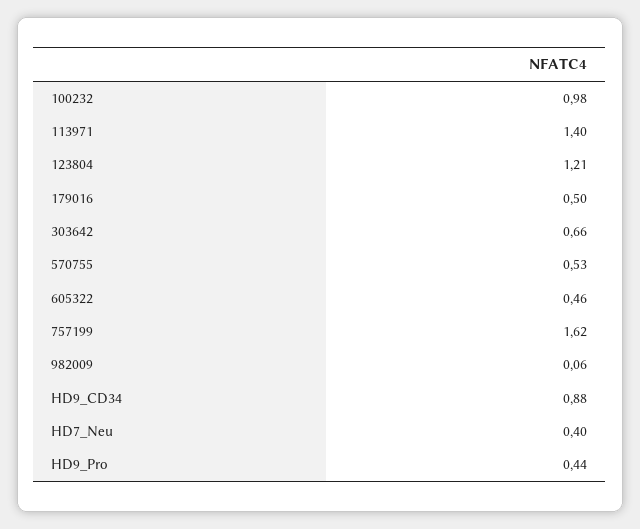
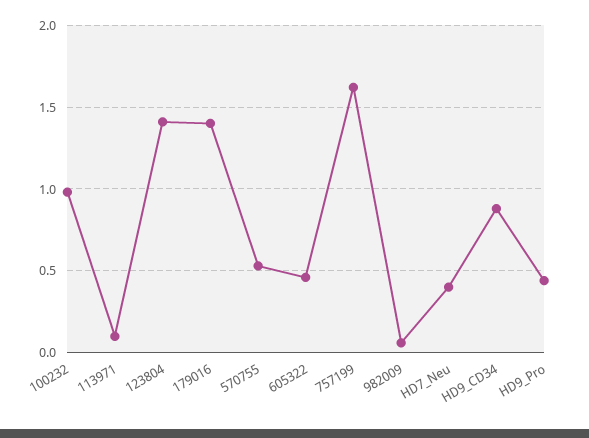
113971: 1.4 -> 0.1
123804: 1.21 -> 1.4
179016: 0.5 -> 1.4
303642: 0.66 -> none

